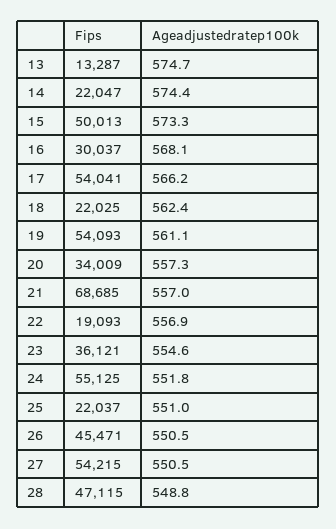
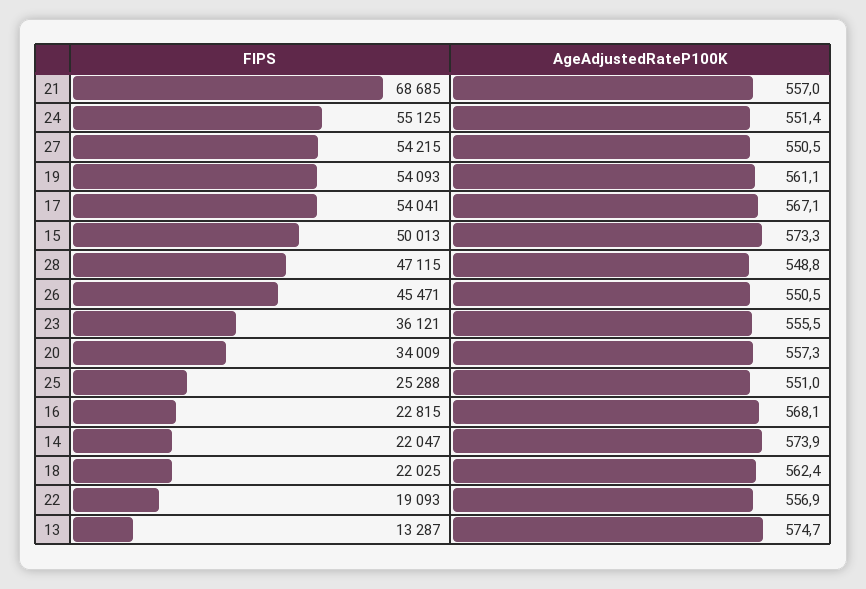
Ageadjustedratep100k, 14: 574.4 -> 573.9
Fips, 16: 30037 -> 22815
Ageadjustedratep100k, 17: 566.2 -> 567.1
Ageadjustedratep100k, 23: 554.6 -> 555.5
Ageadjustedratep100k, 24: 551.8 -> 551.4
Fips, 25: 22037 -> 25288

